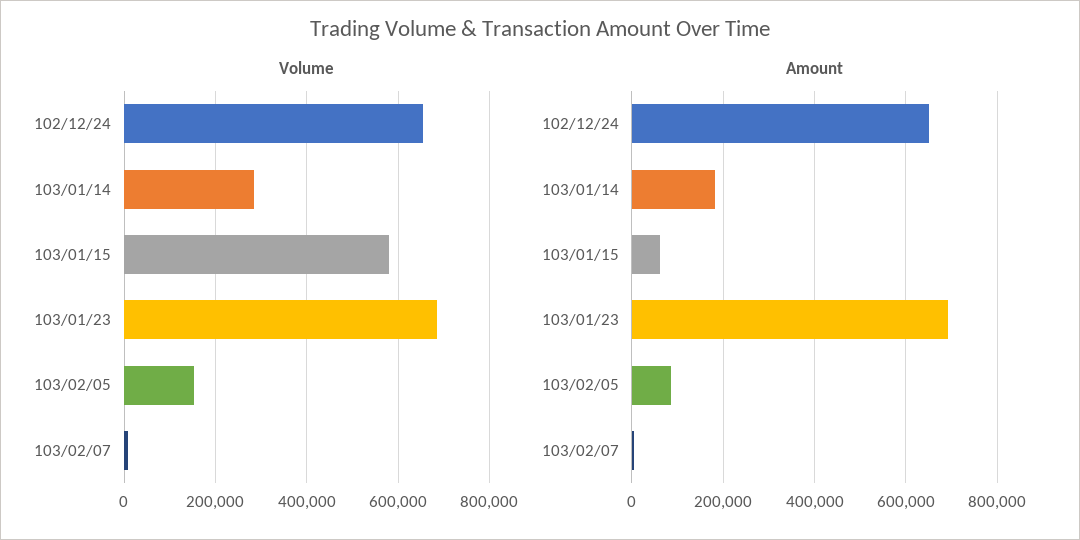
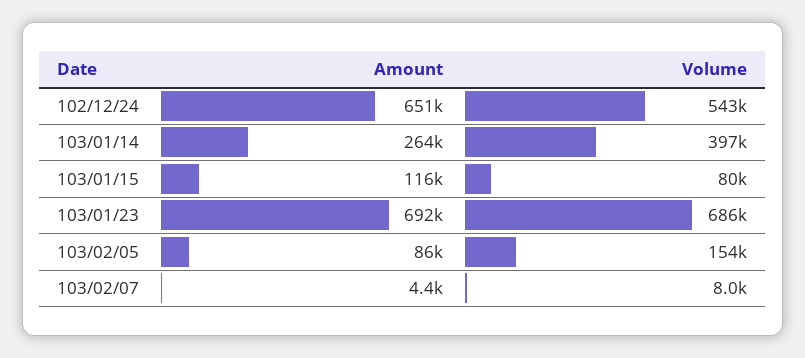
Volume, 102/12/24: 660000 -> 543000
Volume, 103/01/14: 280000 -> 397000
Volume, 103/01/15: 580000 -> 80000
Amount, 103/01/14: 180000 -> 264000
Amount, 103/01/15: 60000 -> 116000

